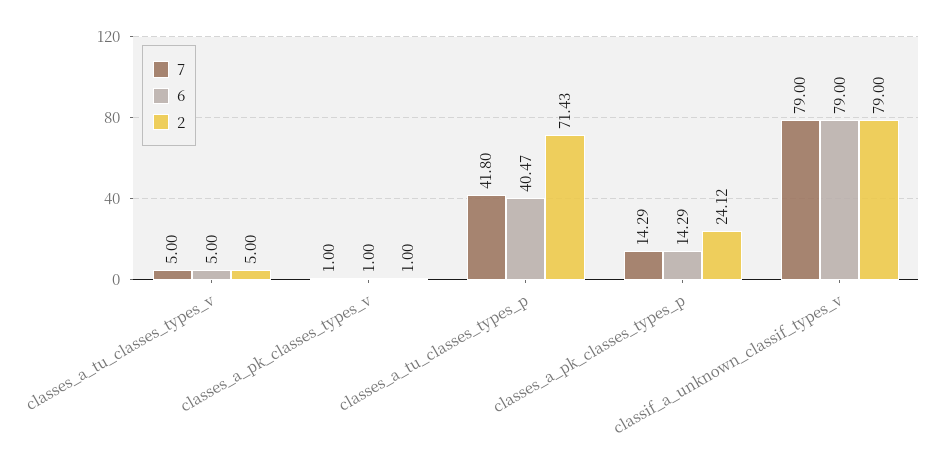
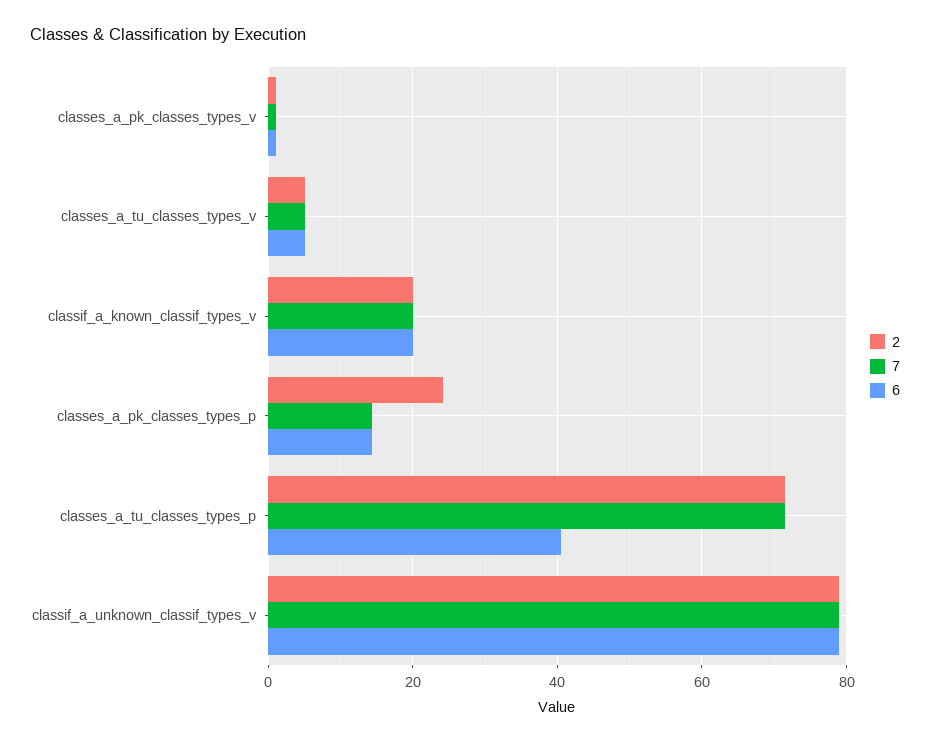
7, classes_a_tu_classes_types_p: 41.8 -> 72
2, classif_a_known_classif_types_v: none -> 20
7, classif_a_known_classif_types_v: none -> 20
6, classif_a_known_classif_types_v: none -> 20

